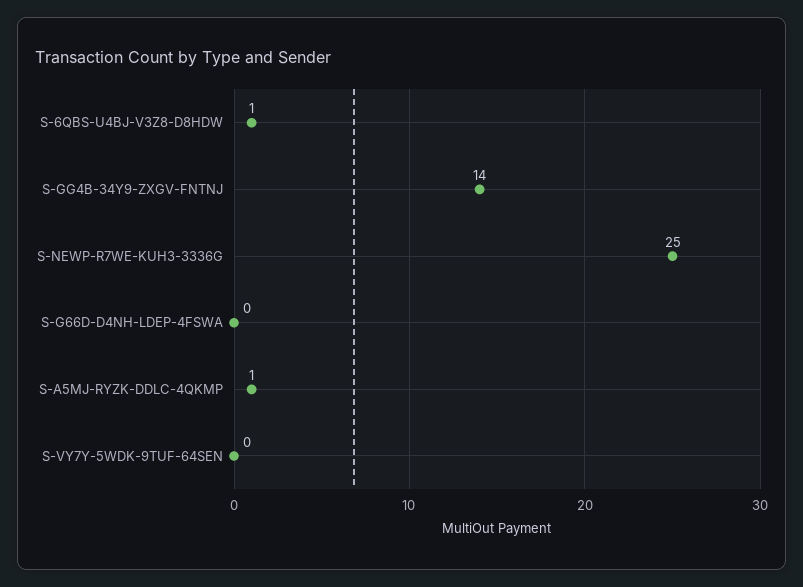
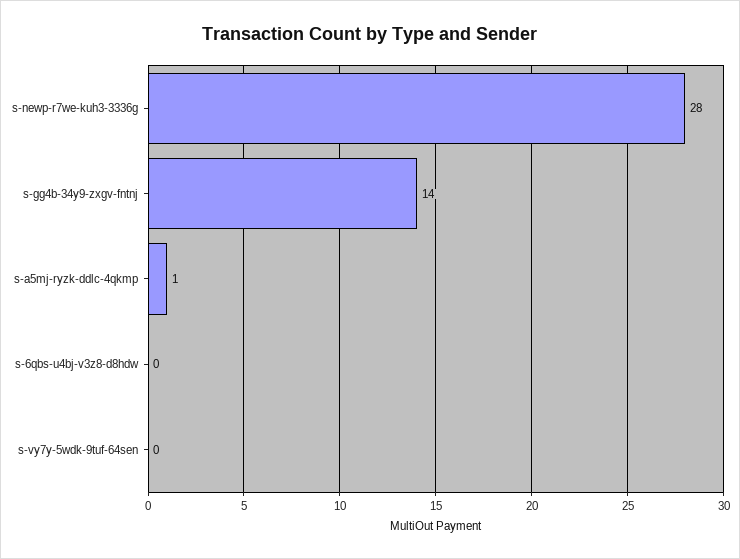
S-6QBS-U4BJ-V3Z8-D8HDW: 1 -> 0
S-NEWP-R7WE-KUH3-3336G: 25 -> 28
S-G66D-D4NH-LDEP-4FSWA: 0 -> none

